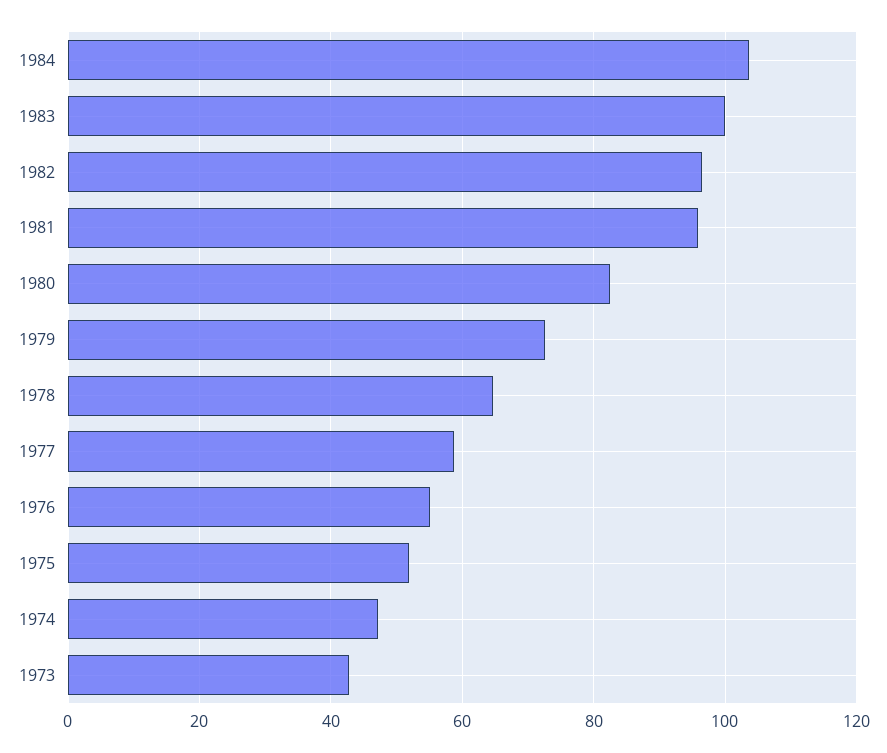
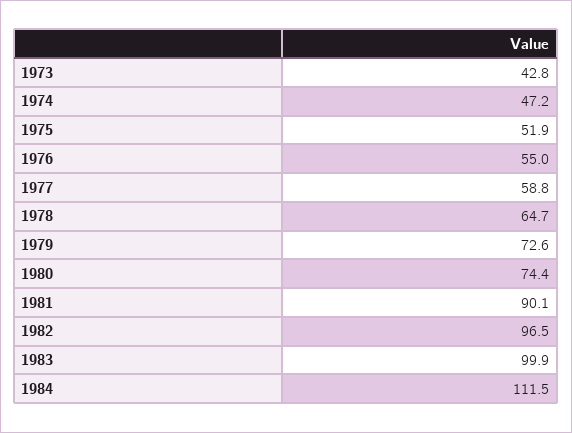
1984: 104 -> 111.5
1981: 96 -> 90.1
1980: 82 -> 74.4

